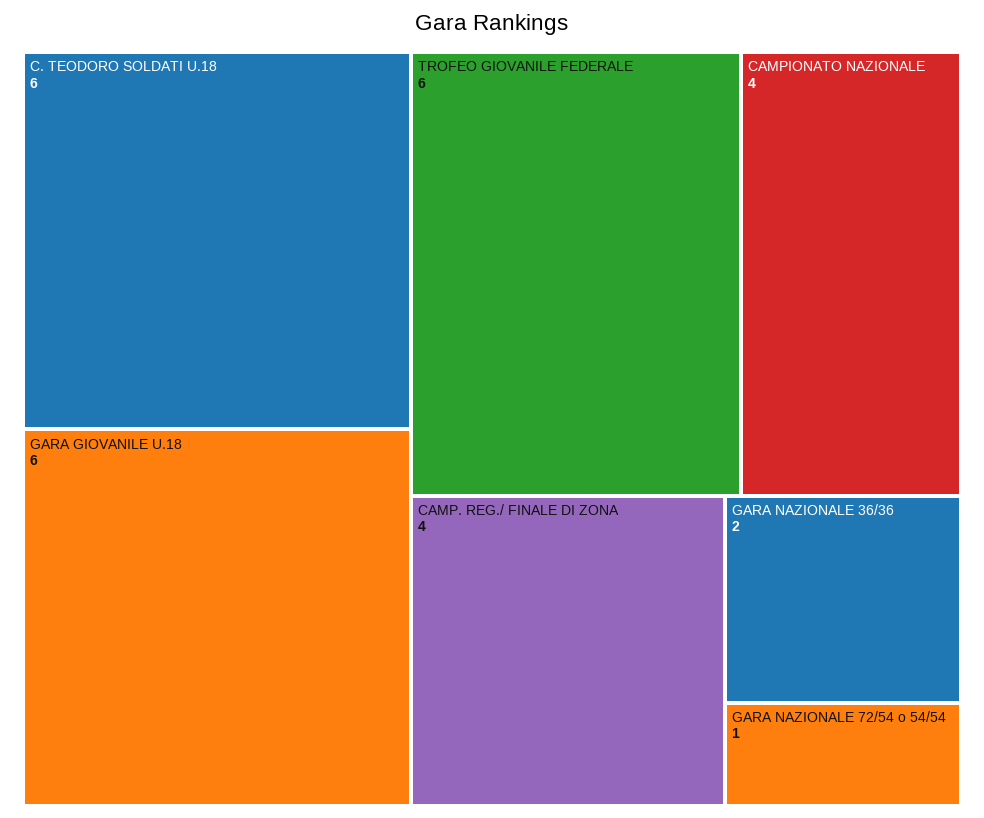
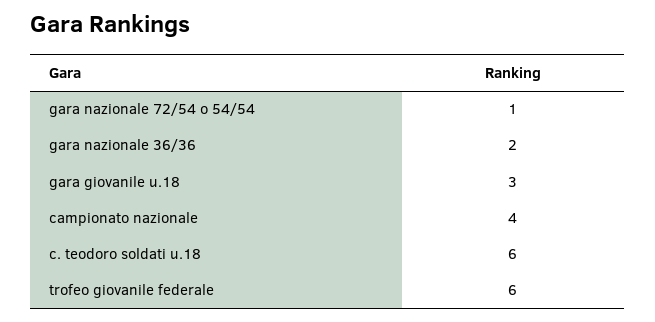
GARA GIOVANILE U.18: 6 -> 3
CAMP. REG./ FINALE DI ZONA: 4 -> none

